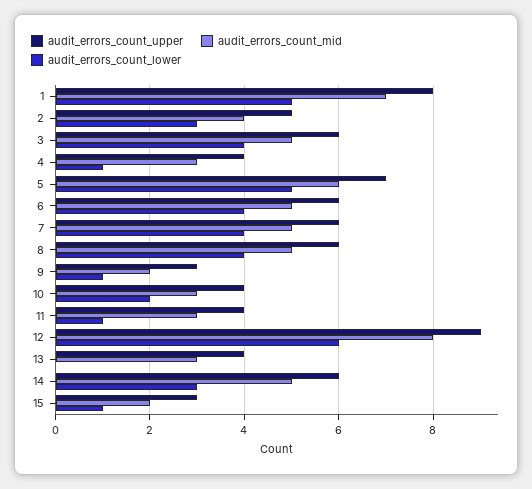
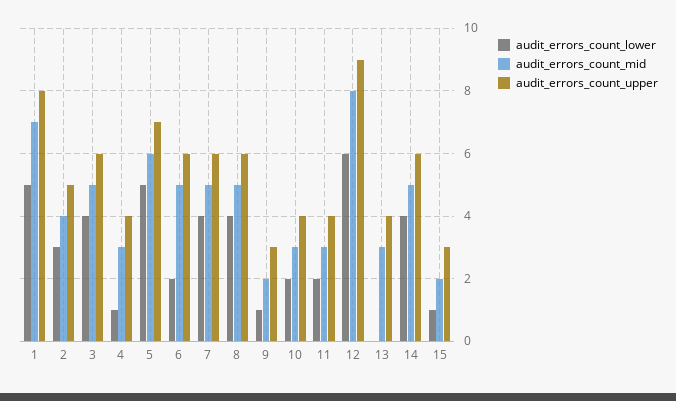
audit_errors_count_lower, 6: 4 -> 2
audit_errors_count_lower, 11: 1 -> 2
audit_errors_count_lower, 14: 3 -> 4

